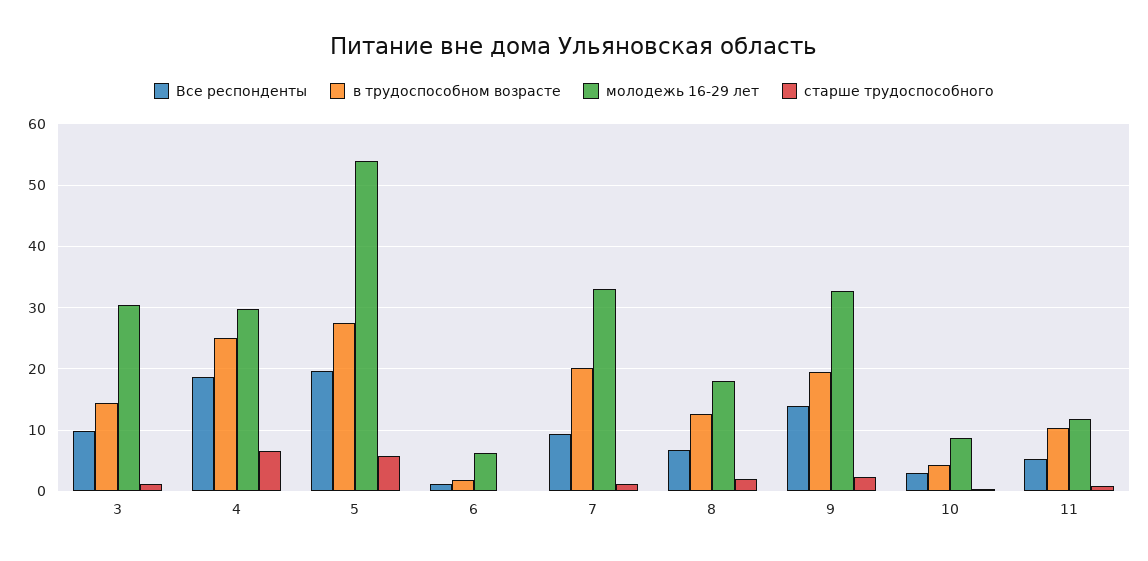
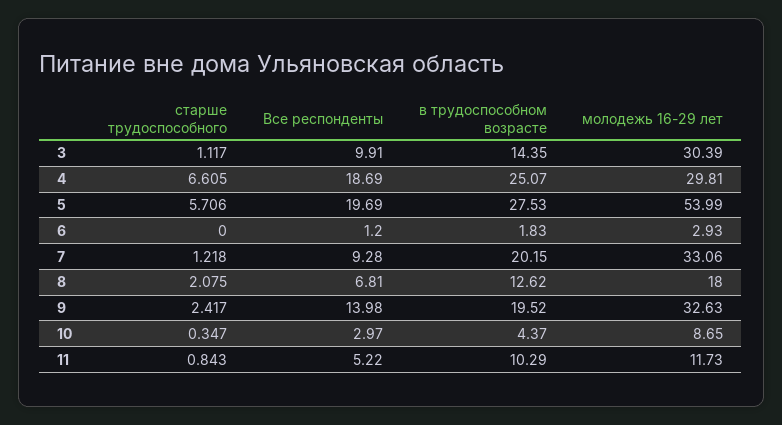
молодежь 16-29 лет, 6: 6 -> 2.93

